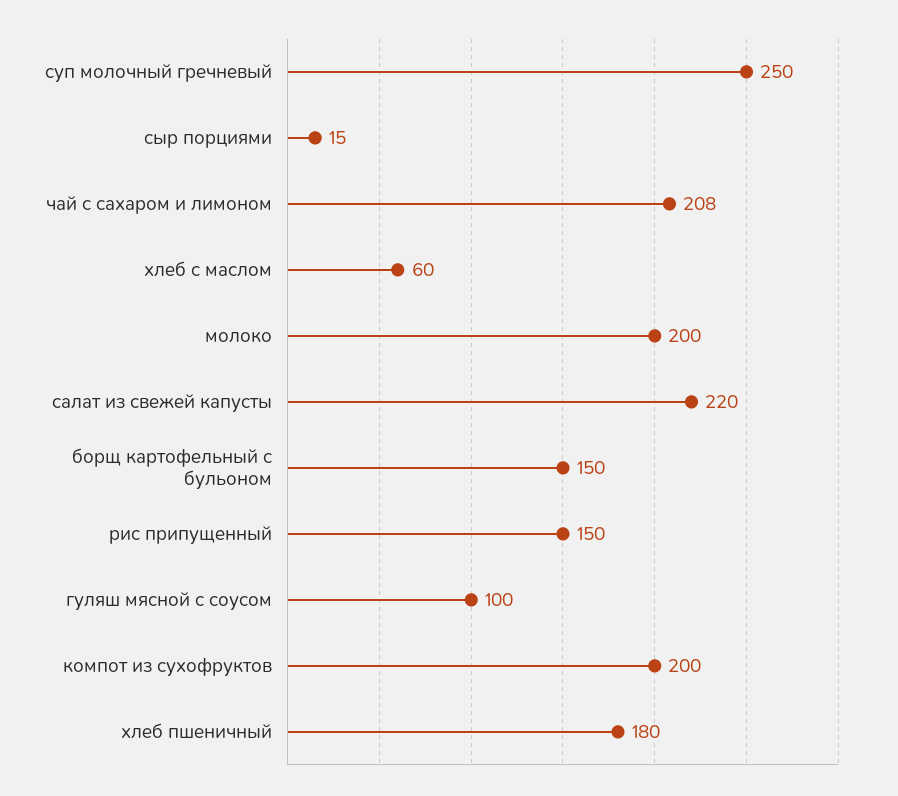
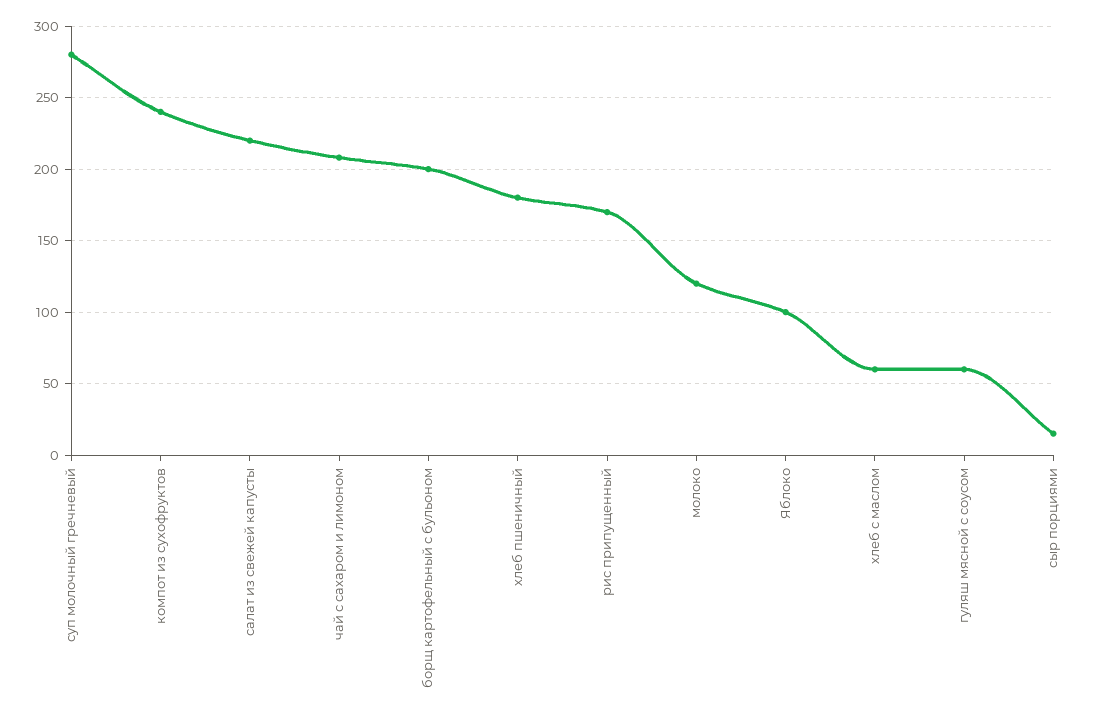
суп молочный гречневый: 250 -> 280
молоко: 200 -> 120
борщ картофельный с бульоном: 150 -> 200
рис припущенный: 150 -> 170
гуляш мясной с соусом: 100 -> 60
компот из сухофруктов: 200 -> 240
Яблоко: none -> 100

